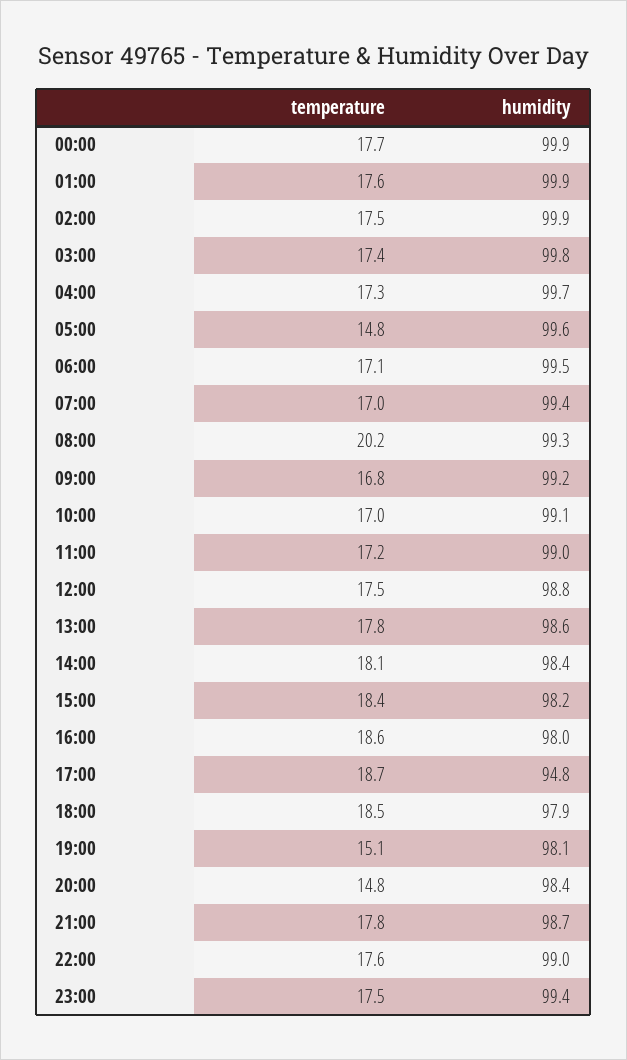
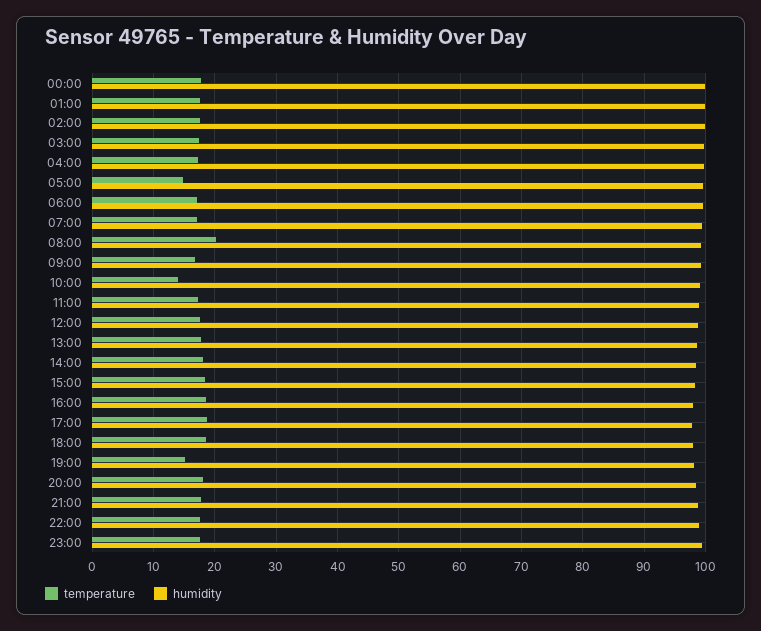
temperature, 10:00: 17 -> 14
humidity, 17:00: 94.8 -> 98
temperature, 20:00: 14.8 -> 18

